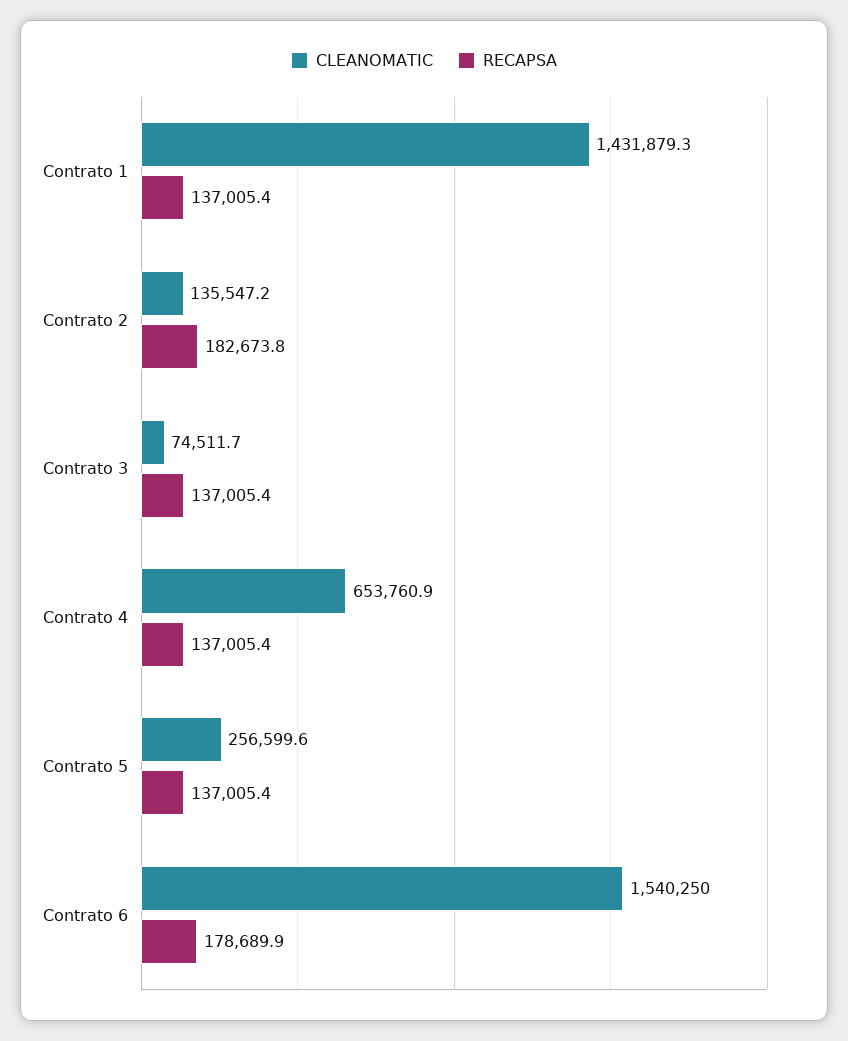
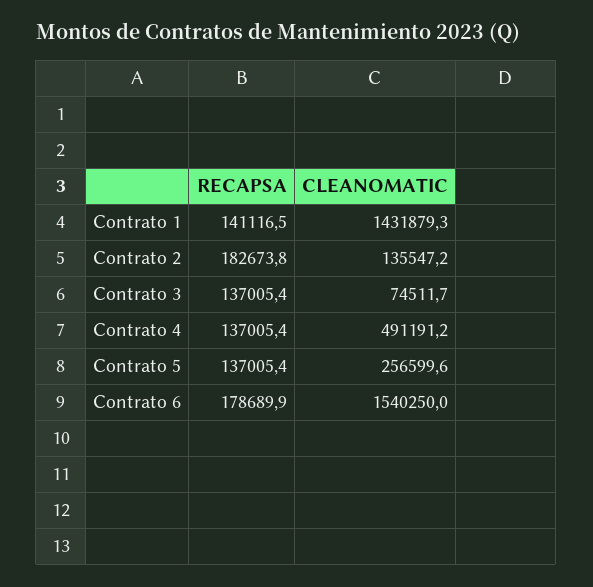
RECAPSA, Contrato 1: 137005.4 -> 141116.5
CLEANOMATIC, Contrato 4: 653760.9 -> 491191.2

